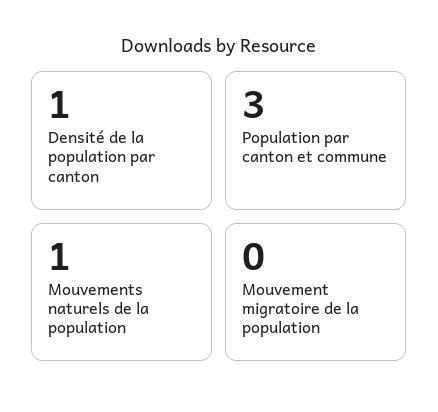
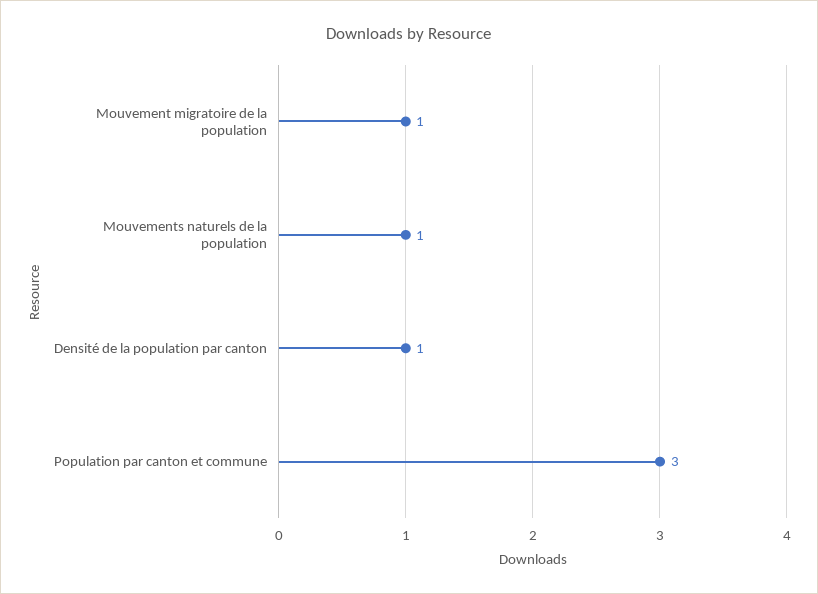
Mouvement migratoire de la population: 0 -> 1

